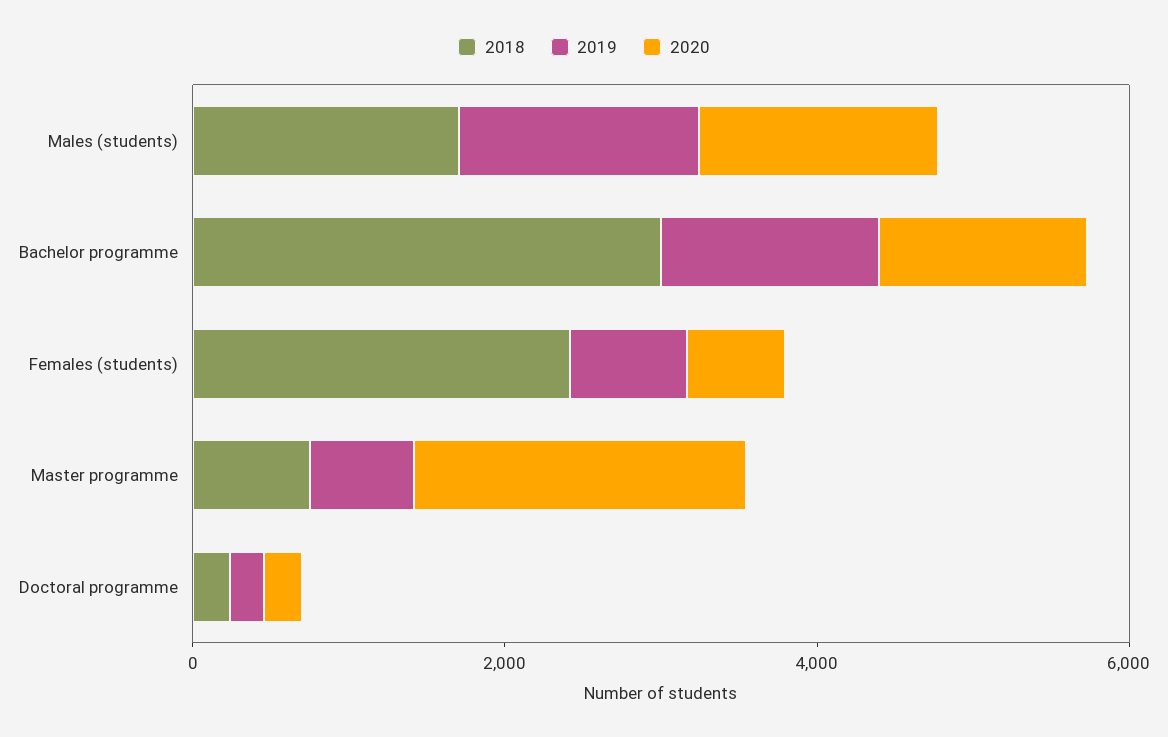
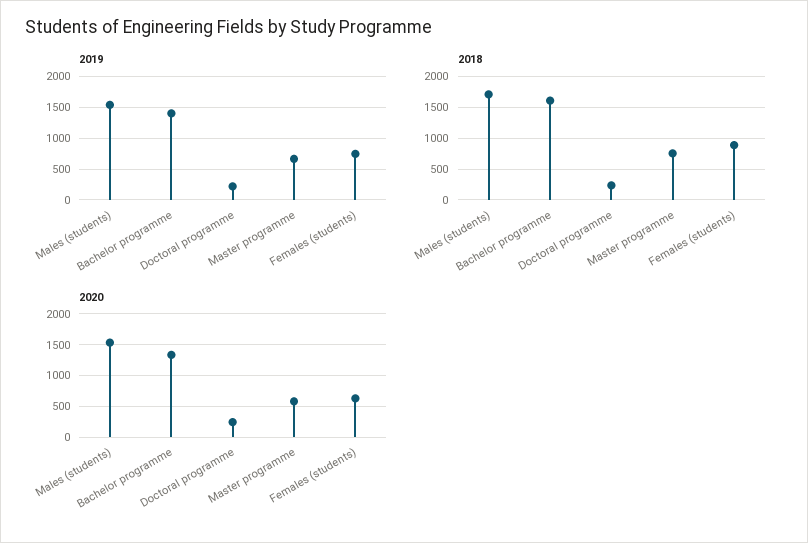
2018, Bachelor programme: 3000 -> 1600
2018, Females (students): 2500 -> 900
2020, Master programme: 2000 -> 600

